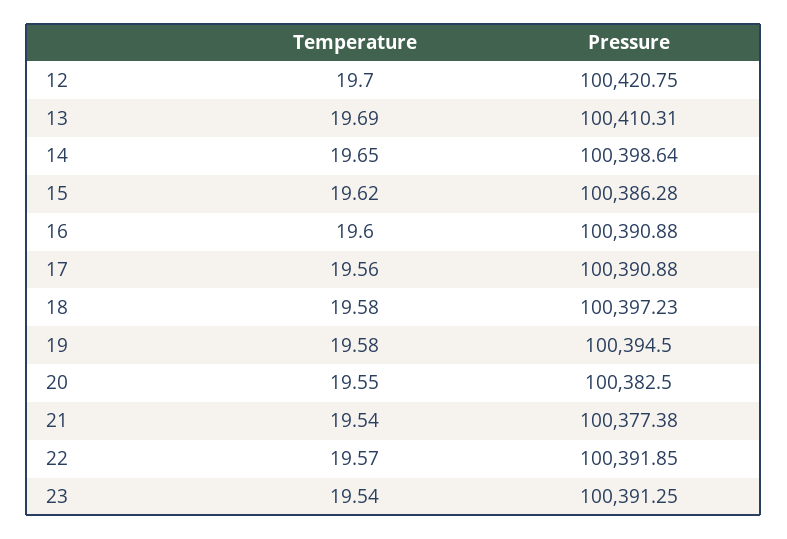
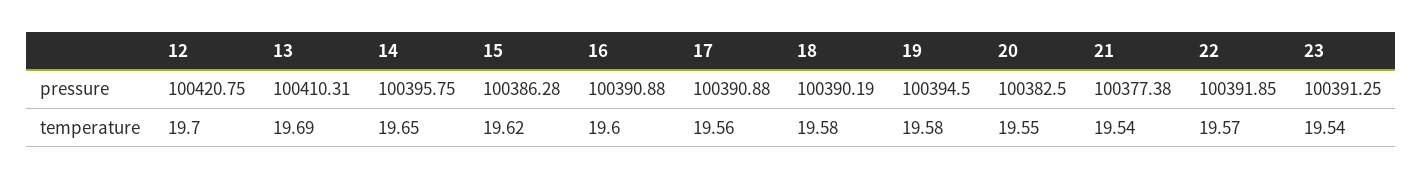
Pressure, 14: 100398.64 -> 100395.75
Pressure, 18: 100397.23 -> 100390.19

